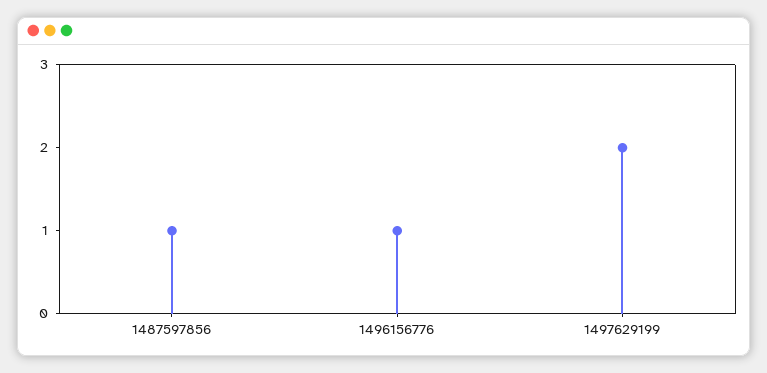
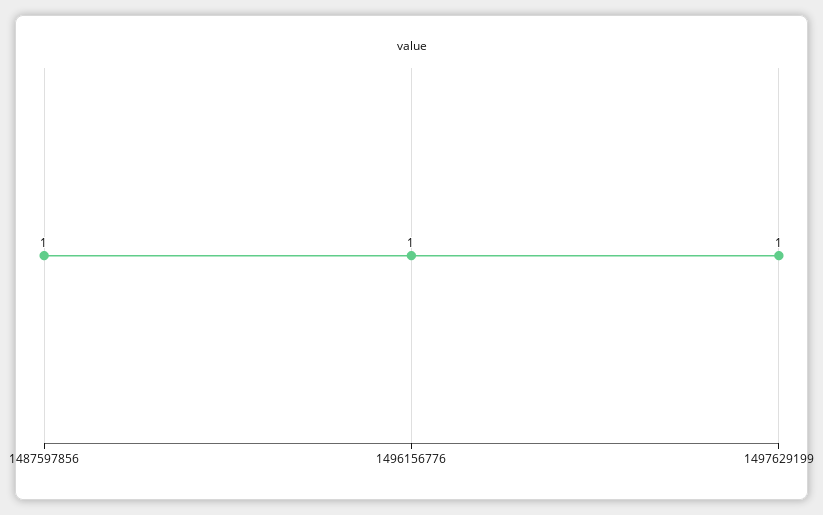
1497629199: 2 -> 1

